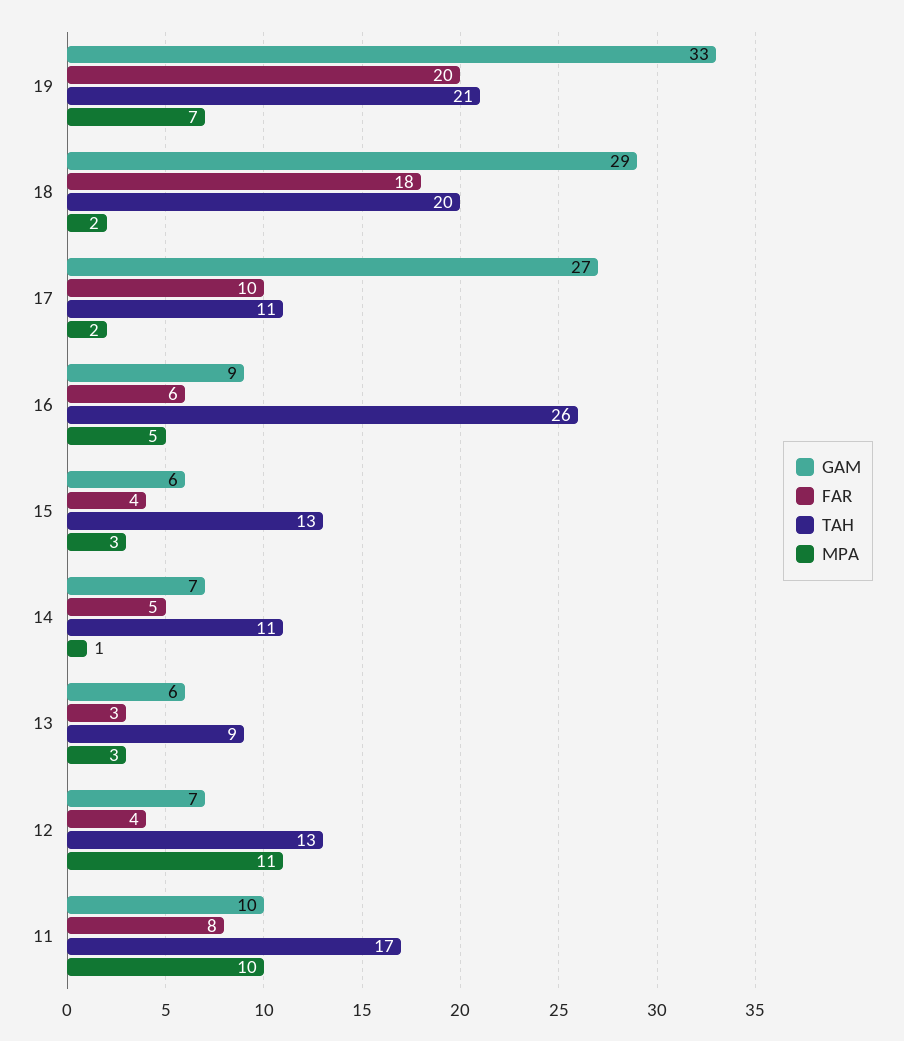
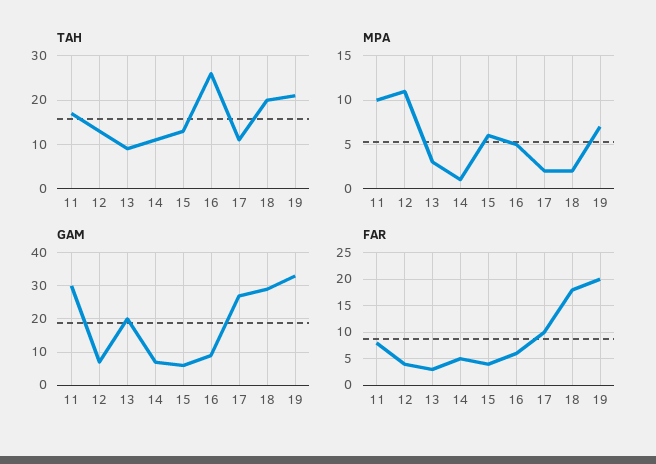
MPA, 15: 3 -> 6
GAM, 13: 6 -> 20
GAM, 11: 10 -> 30

